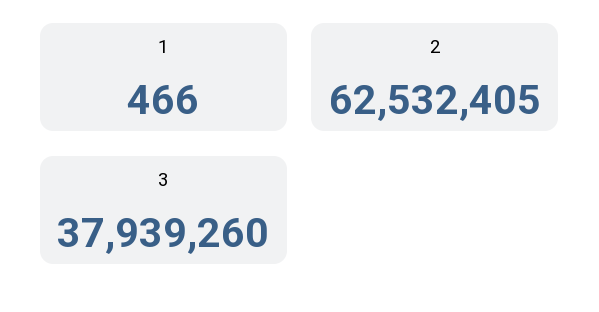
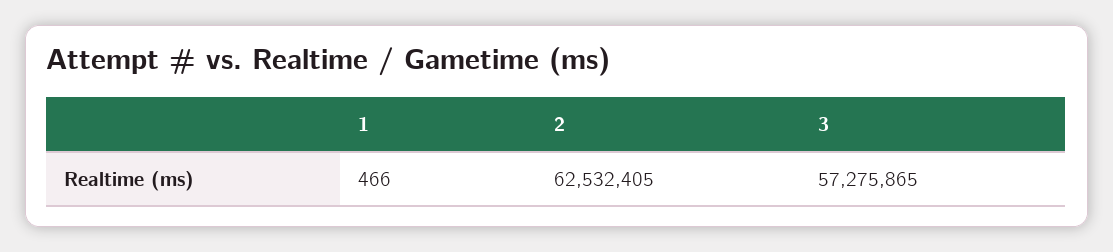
3: 37939260 -> 57275865

